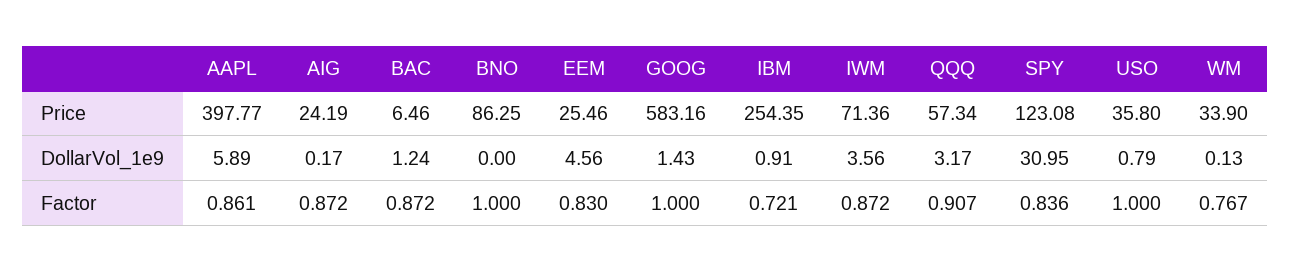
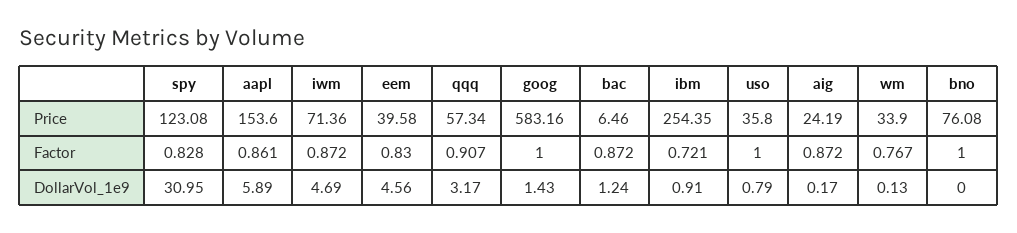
AAPL, Price: 397.77 -> 153.6
BNO, Price: 86.25 -> 76.08
EEM, Price: 25.46 -> 39.58
IWM, DollarVol_1e9: 3.56 -> 4.69
SPY, Factor: 0.836 -> 0.828

